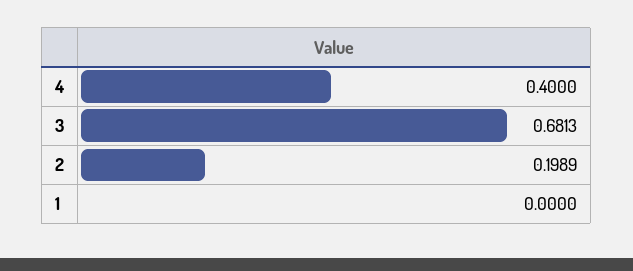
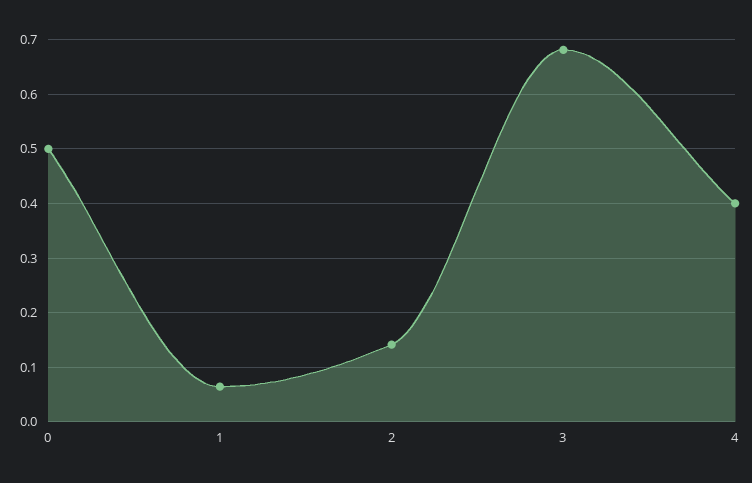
2: 0.1989 -> 0.14
1: 0 -> 0.06
0: none -> 0.5

